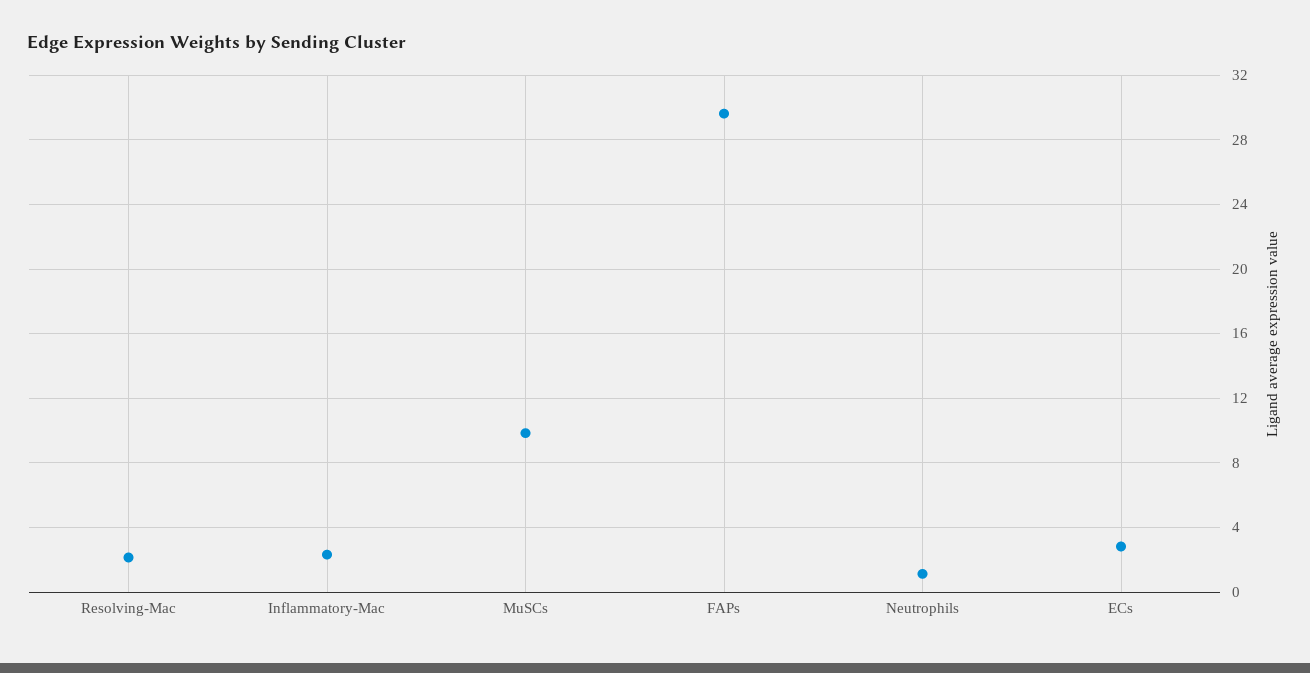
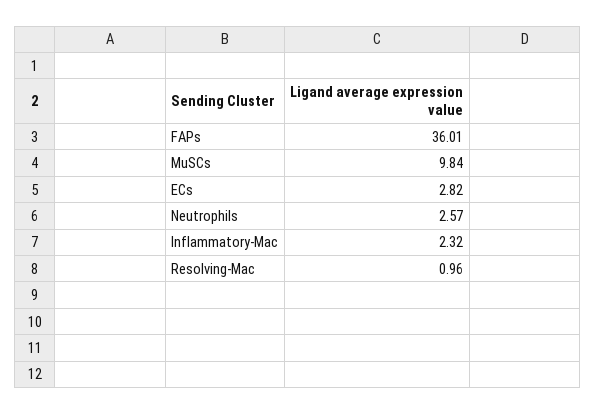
Resolving-Mac: 2 -> 0.96
FAPs: 29.5 -> 36.01
Neutrophils: 1 -> 2.57

